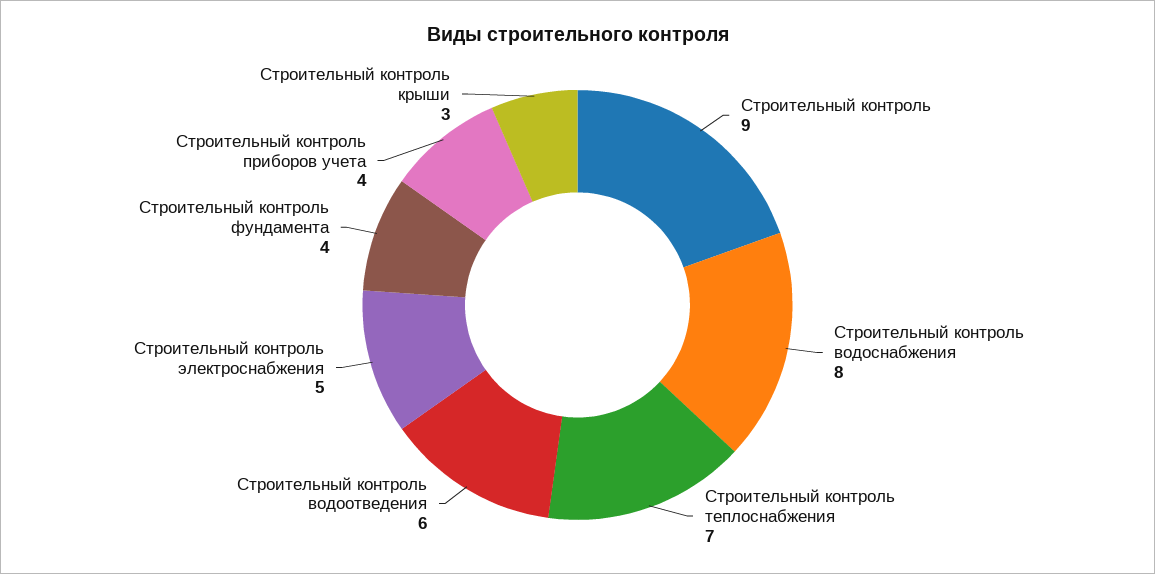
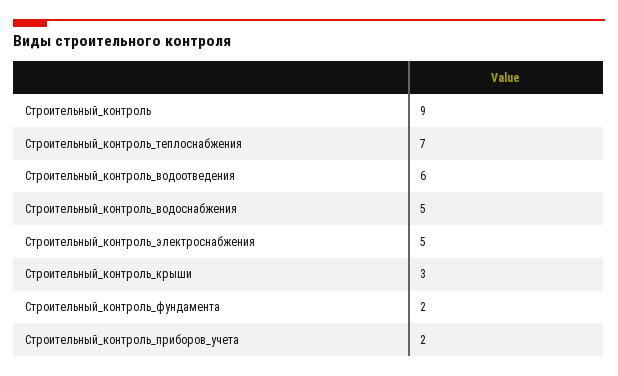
Строительный контроль водоснабжения: 8 -> 5
Строительный контроль фундамента: 4 -> 2
Строительный контроль приборов учета: 4 -> 2

